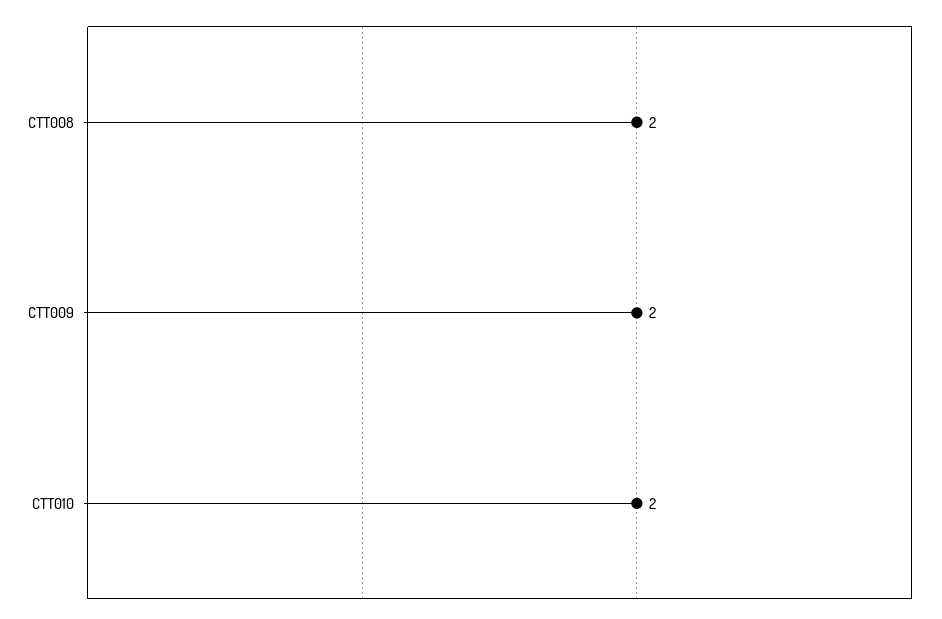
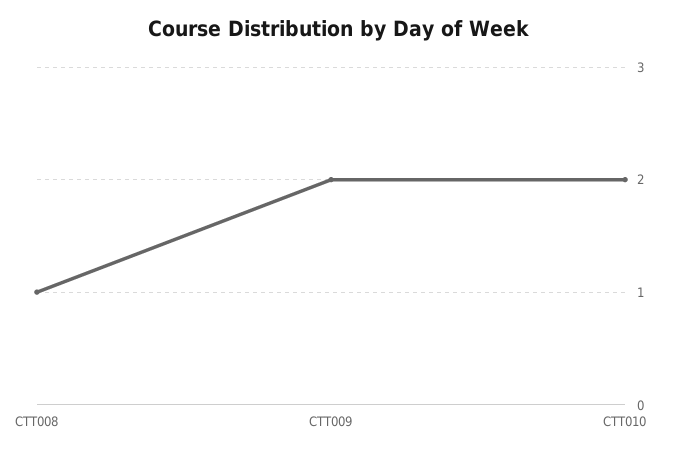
CTT008: 2 -> 1

